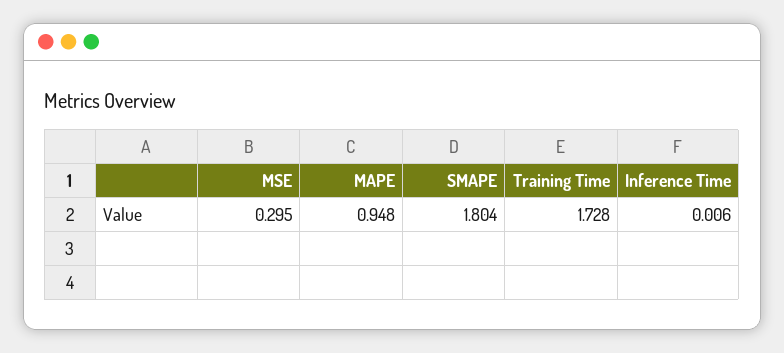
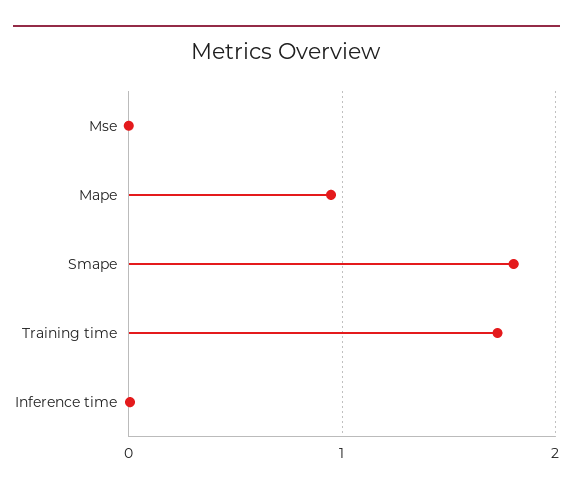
MSE: 0.295 -> 0

